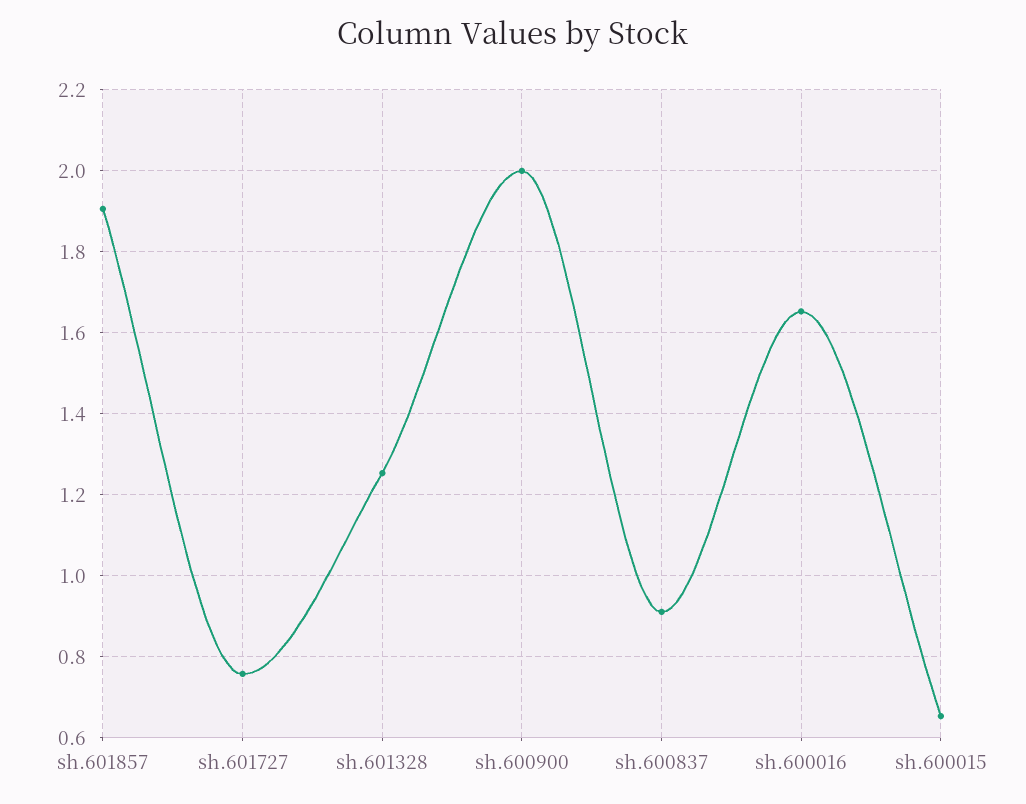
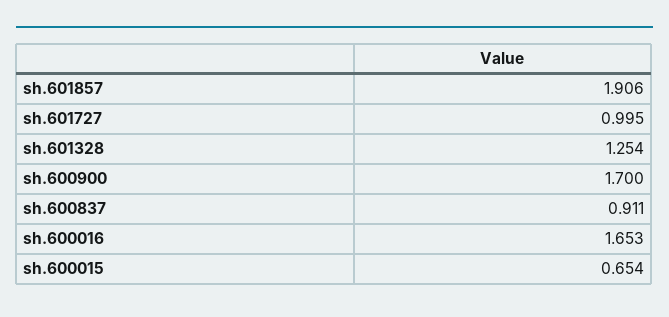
sh.601727: 0.76 -> 0.995
sh.600900: 2 -> 1.7

